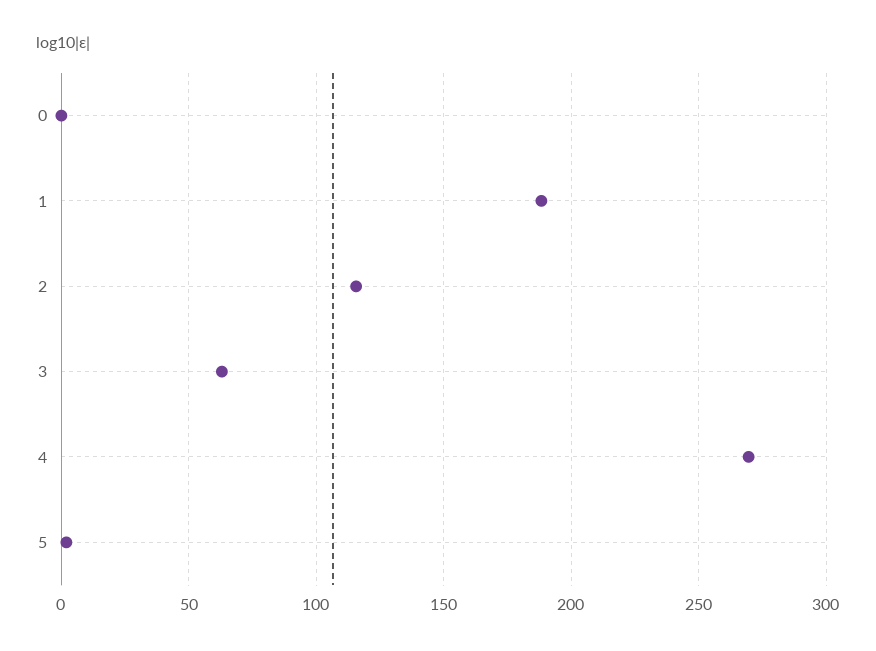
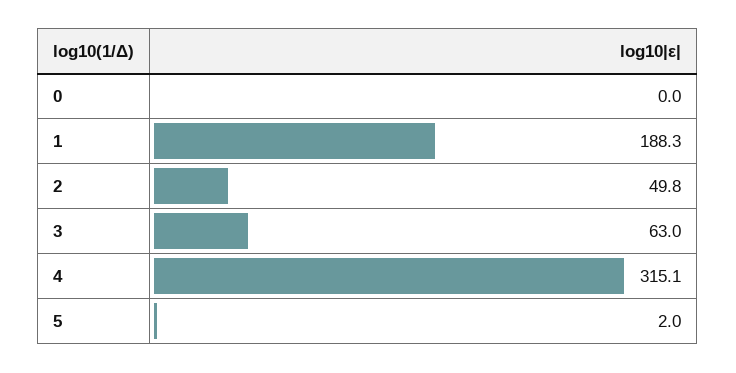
2: 115 -> 49.8
4: 270 -> 315.1

